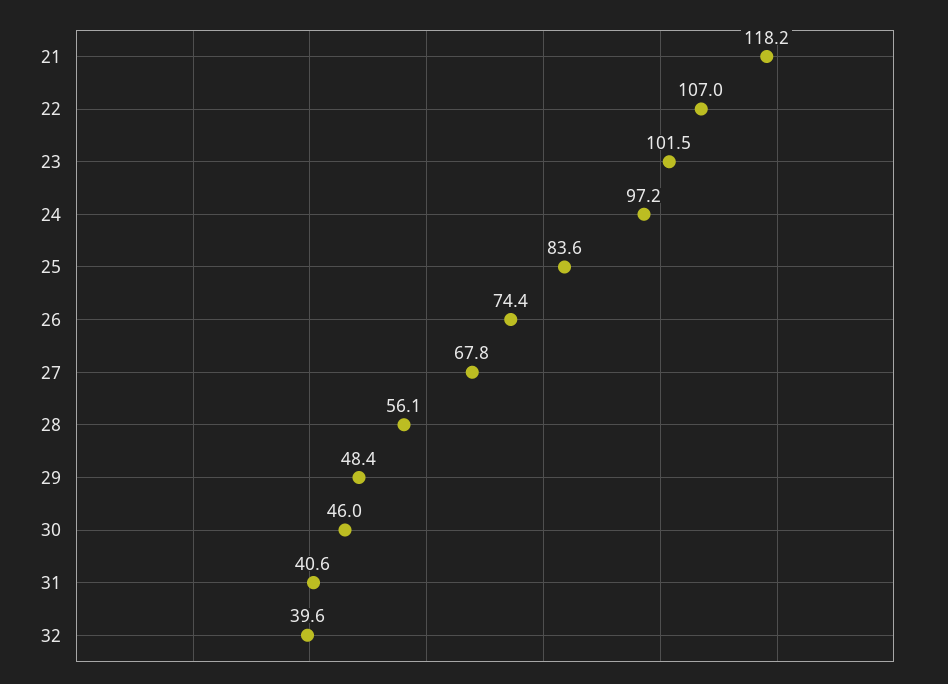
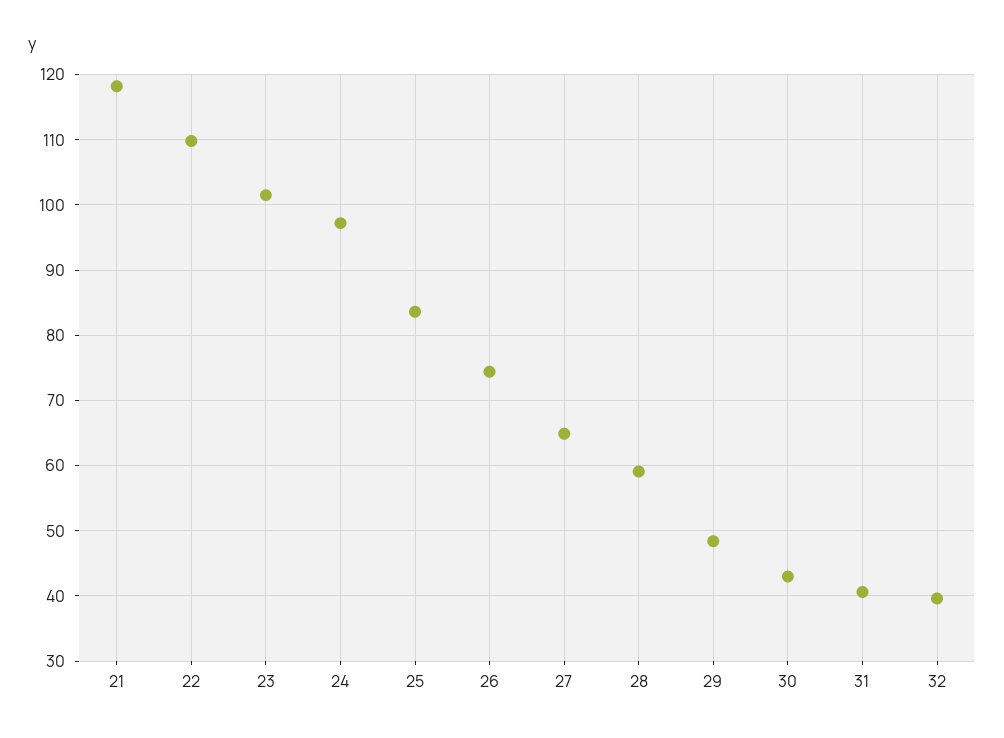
22: 107 -> 110
27: 67.8 -> 65
28: 56.1 -> 59
30: 46 -> 43

